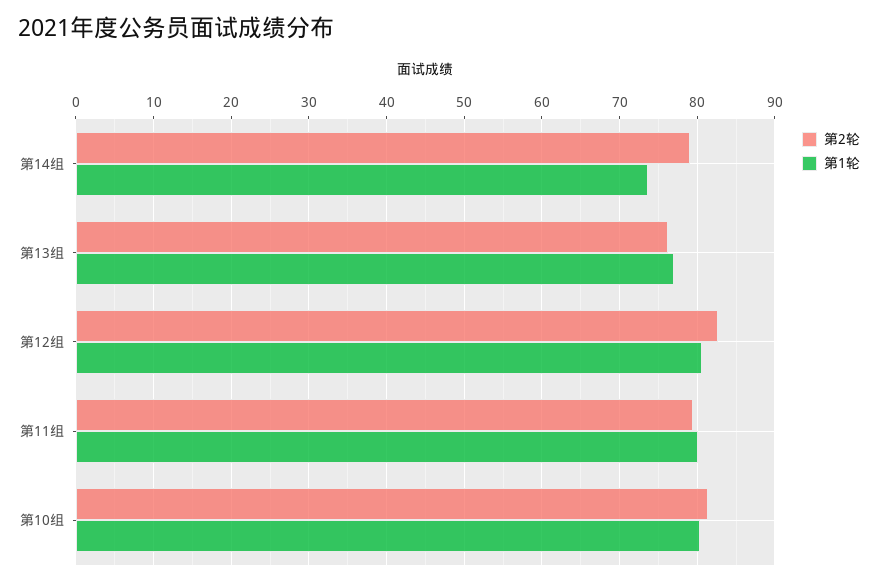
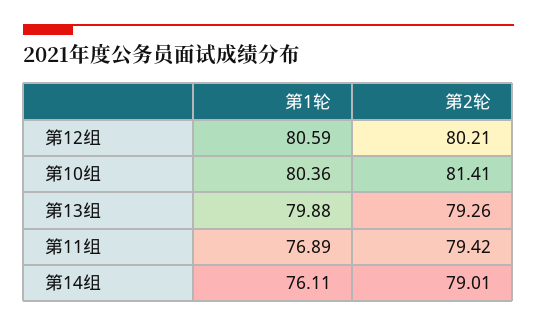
第1轮, 第14组: 74 -> 76.11
第2轮, 第13组: 76 -> 79.26
第1轮, 第13组: 77 -> 79.88
第2轮, 第12组: 83 -> 80.21
第1轮, 第11组: 80 -> 76.89

